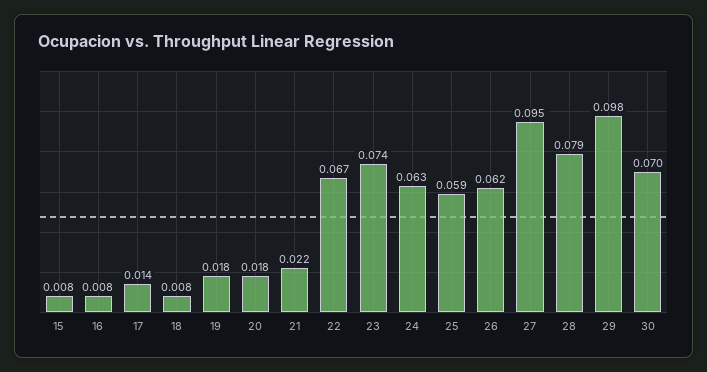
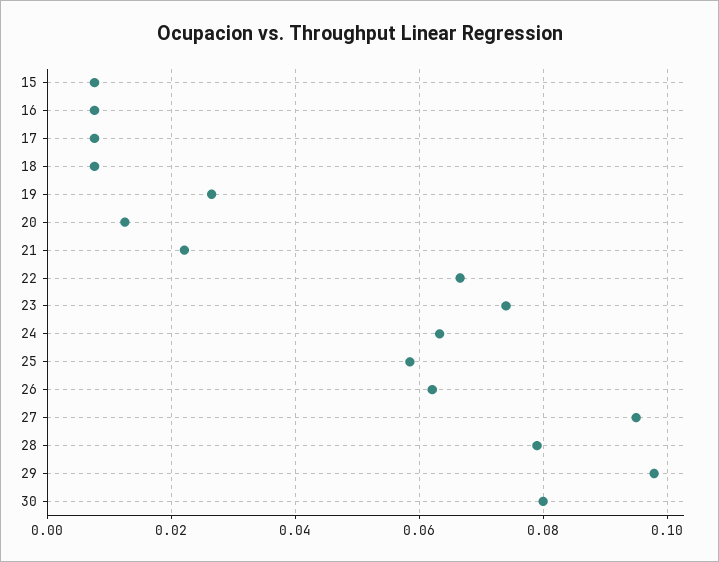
17: 0.014 -> 0.008
19: 0.018 -> 0.026
20: 0.018 -> 0.012
30: 0.07 -> 0.08

